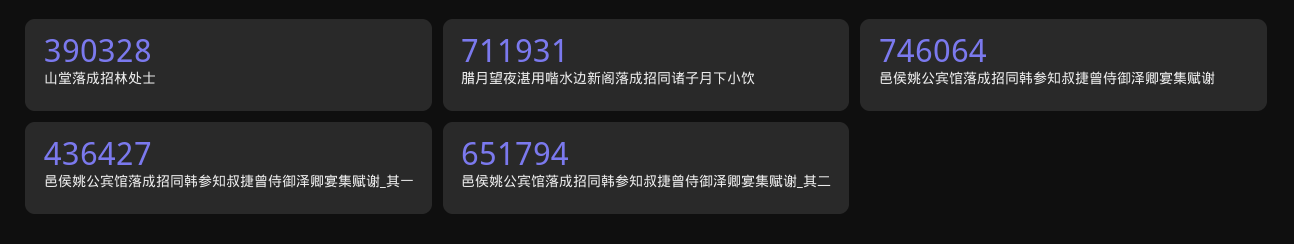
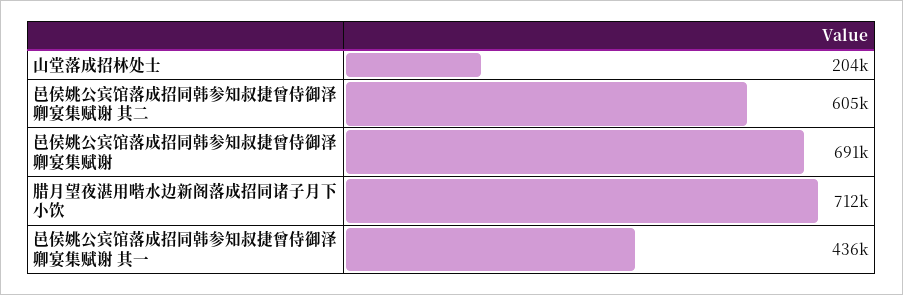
山堂落成招林处士: 390328 -> 204000
邑侯姚公宾馆落成招同韩参知叔捷曾侍御泽卿宴集赋谢: 746064 -> 691000
邑侯姚公宾馆落成招同韩参知叔捷曾侍御泽卿宴集赋谢_其二: 651794 -> 605000

